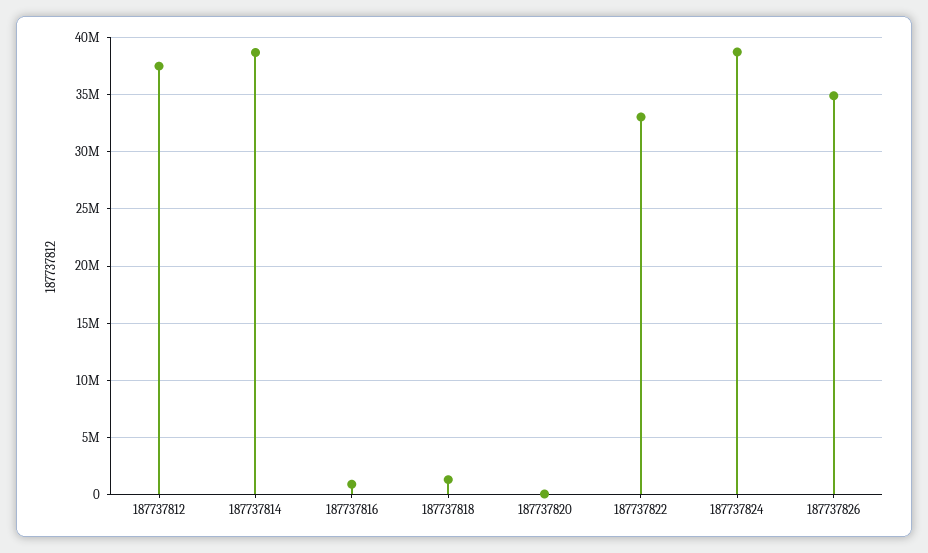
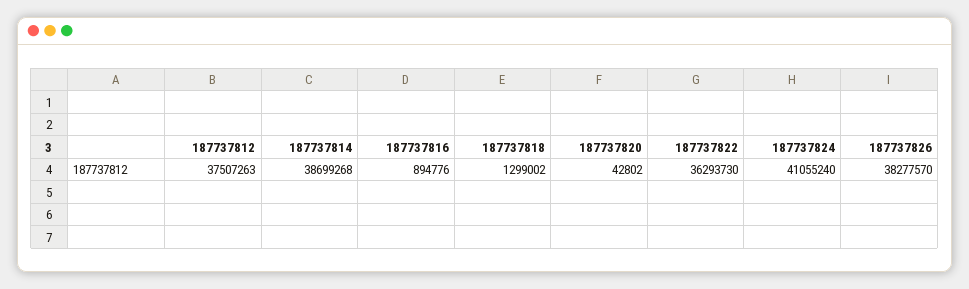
187737822: 33000000 -> 36293730
187737824: 39000000 -> 41055240
187737826: 35000000 -> 38277570

